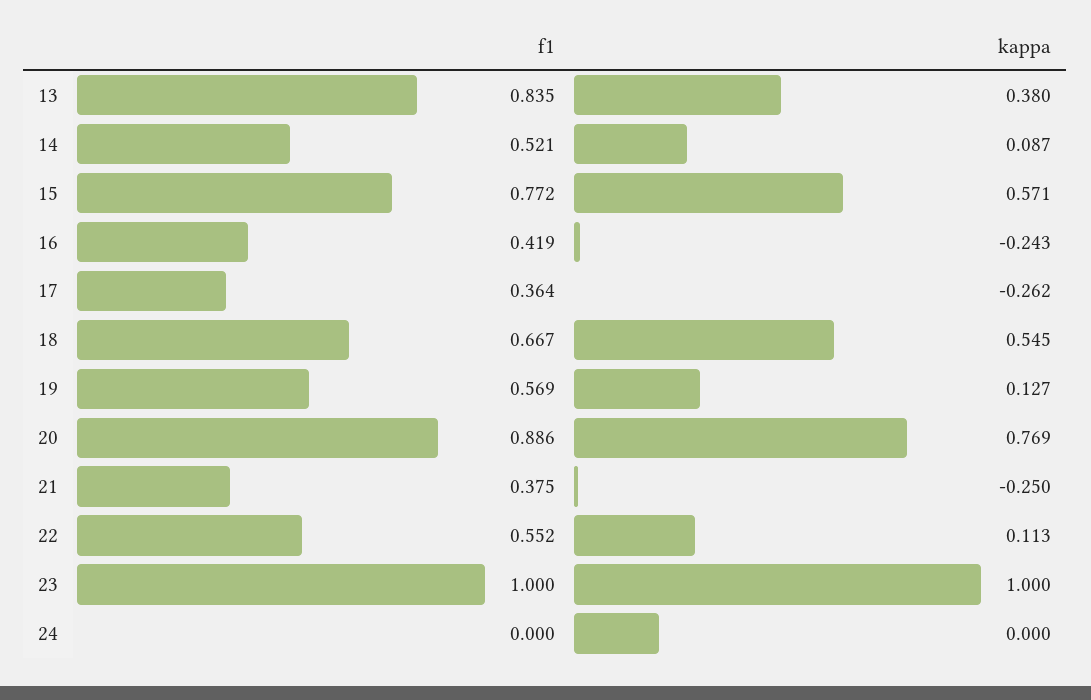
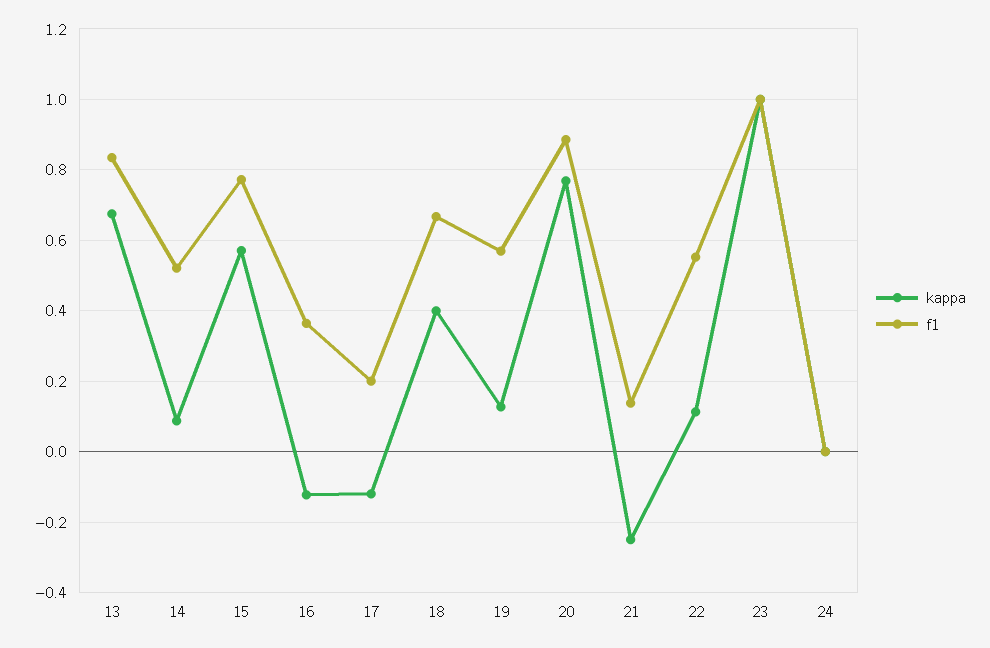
kappa, 13: 0.38 -> 0.68
f1, 16: 0.419 -> 0.36
kappa, 16: -0.243 -> -0.12
f1, 17: 0.364 -> 0.2
kappa, 17: -0.262 -> -0.12
kappa, 18: 0.545 -> 0.4
f1, 21: 0.375 -> 0.14

